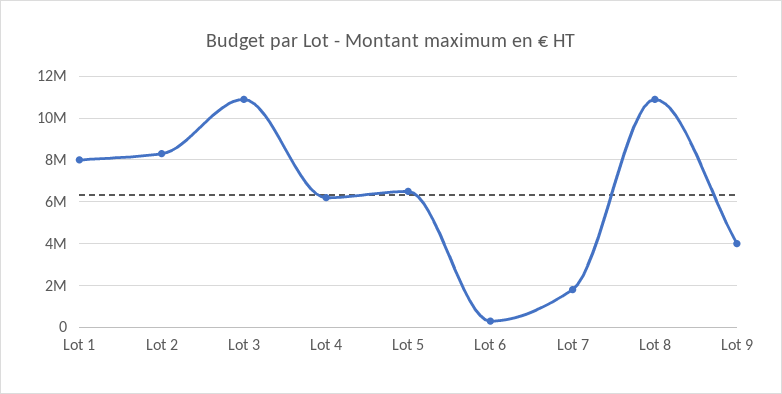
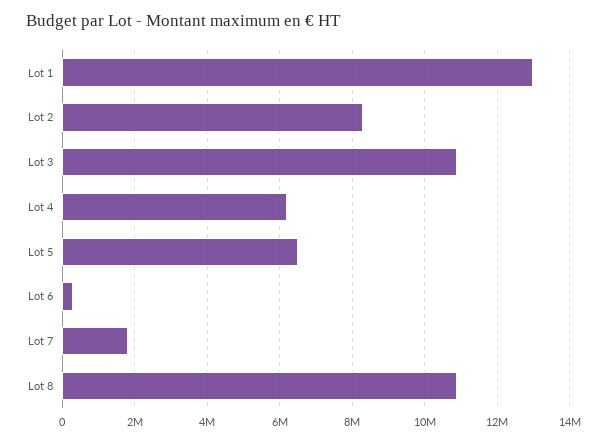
Lot 1: 8000000 -> 13000000
Lot 9: 4000000 -> none

